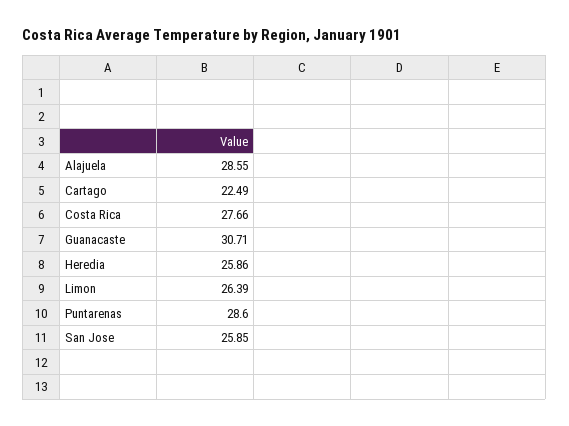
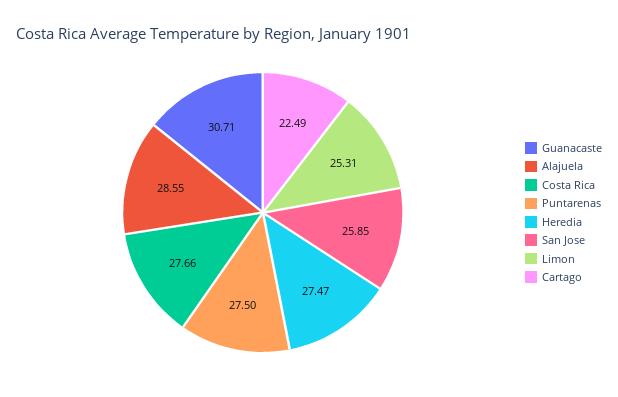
Heredia: 25.86 -> 27.47
Limon: 26.39 -> 25.31
Puntarenas: 28.6 -> 27.5

